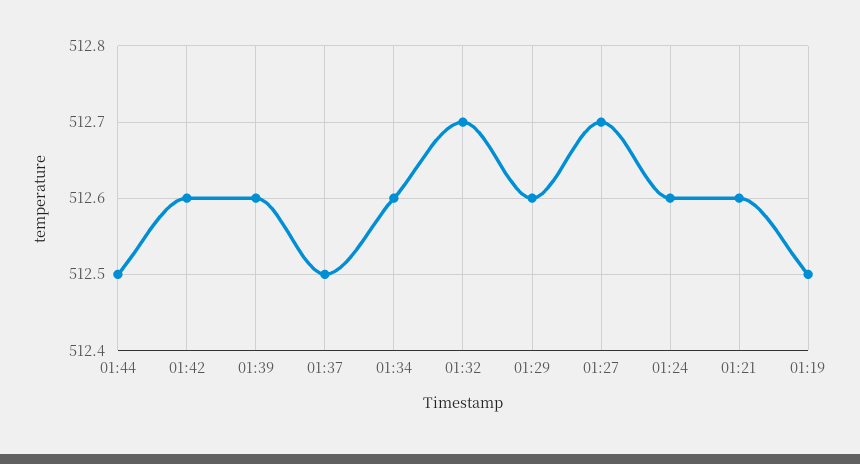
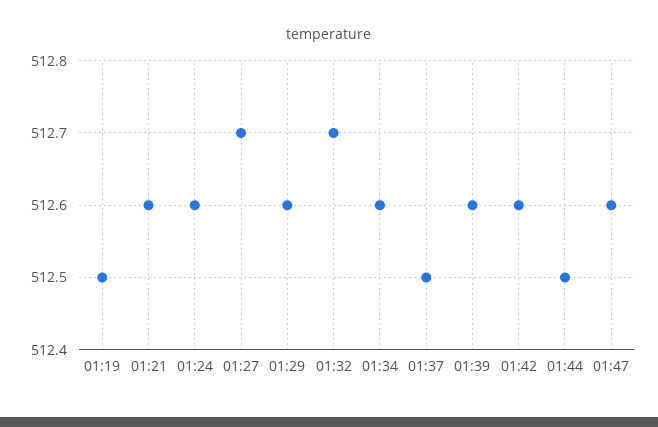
01:47: none -> 512.6

